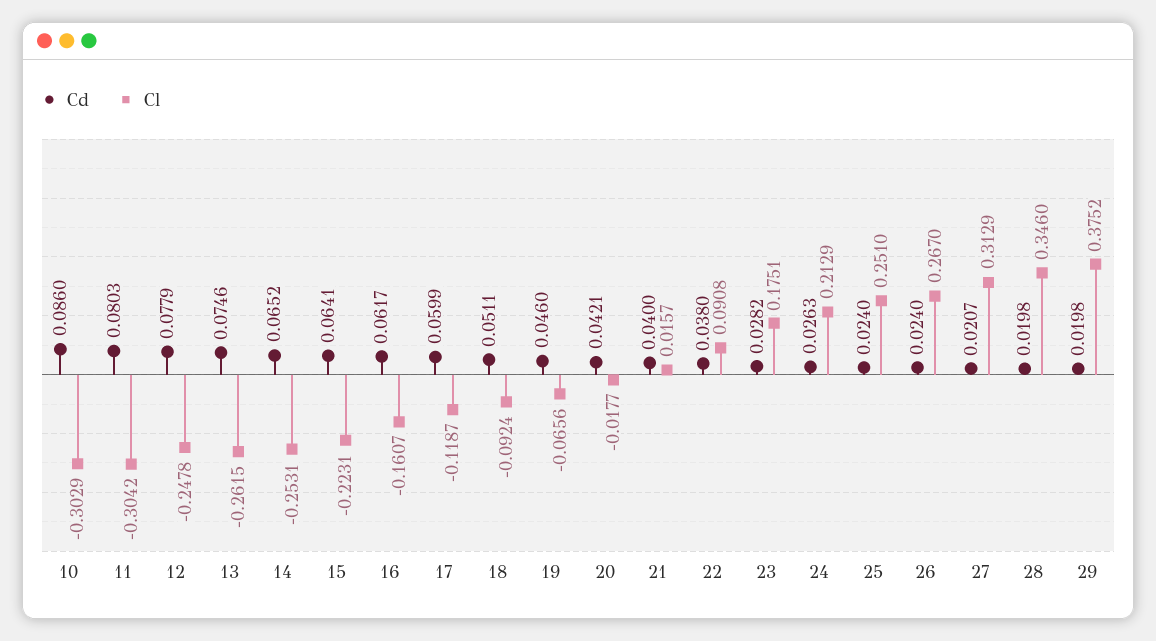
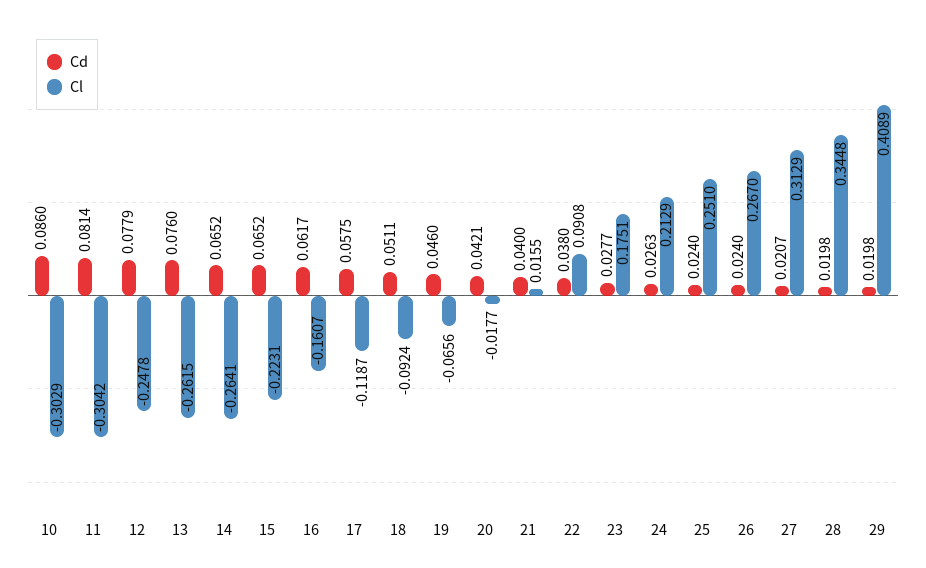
Cd, 11: 0.0803 -> 0.0814
Cd, 13: 0.0746 -> 0.076
Cl, 14: -0.2531 -> -0.2641
Cd, 15: 0.0641 -> 0.0652
Cd, 17: 0.0599 -> 0.0575
Cl, 21: 0.0157 -> 0.0155
Cd, 23: 0.0282 -> 0.0277
Cl, 28: 0.346 -> 0.3448
Cl, 29: 0.3752 -> 0.4089

